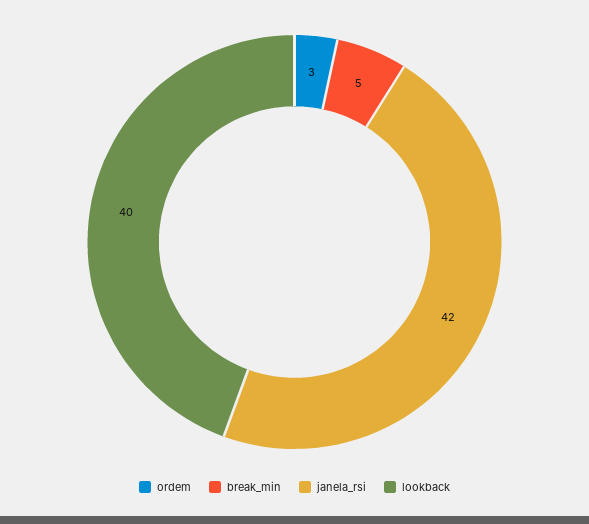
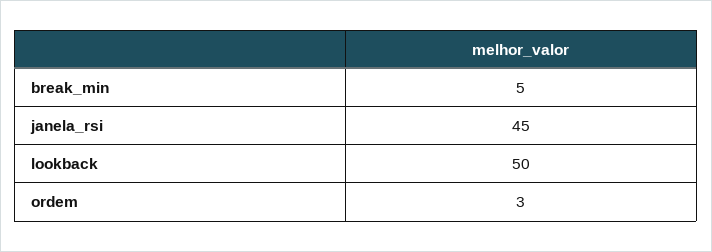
janela_rsi: 42 -> 45
lookback: 40 -> 50

